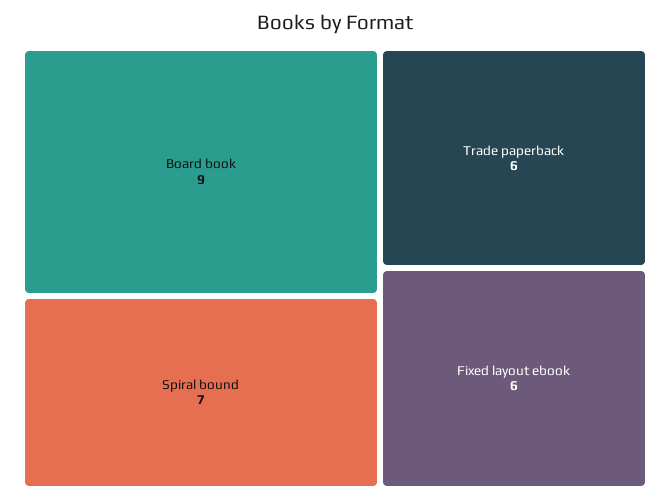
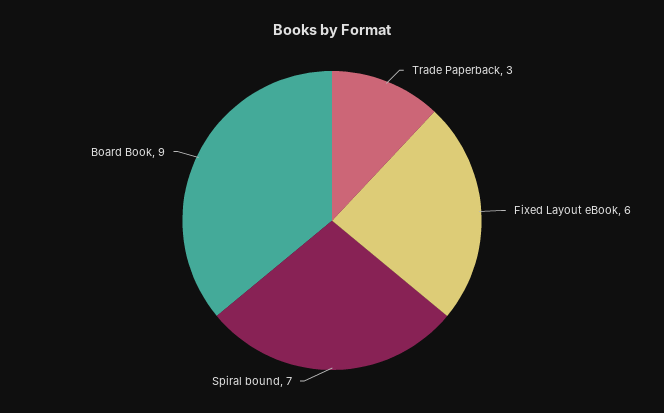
Trade paperback: 6 -> 3

